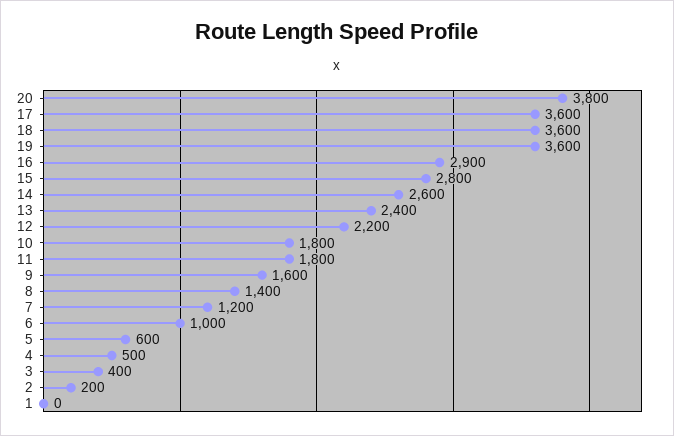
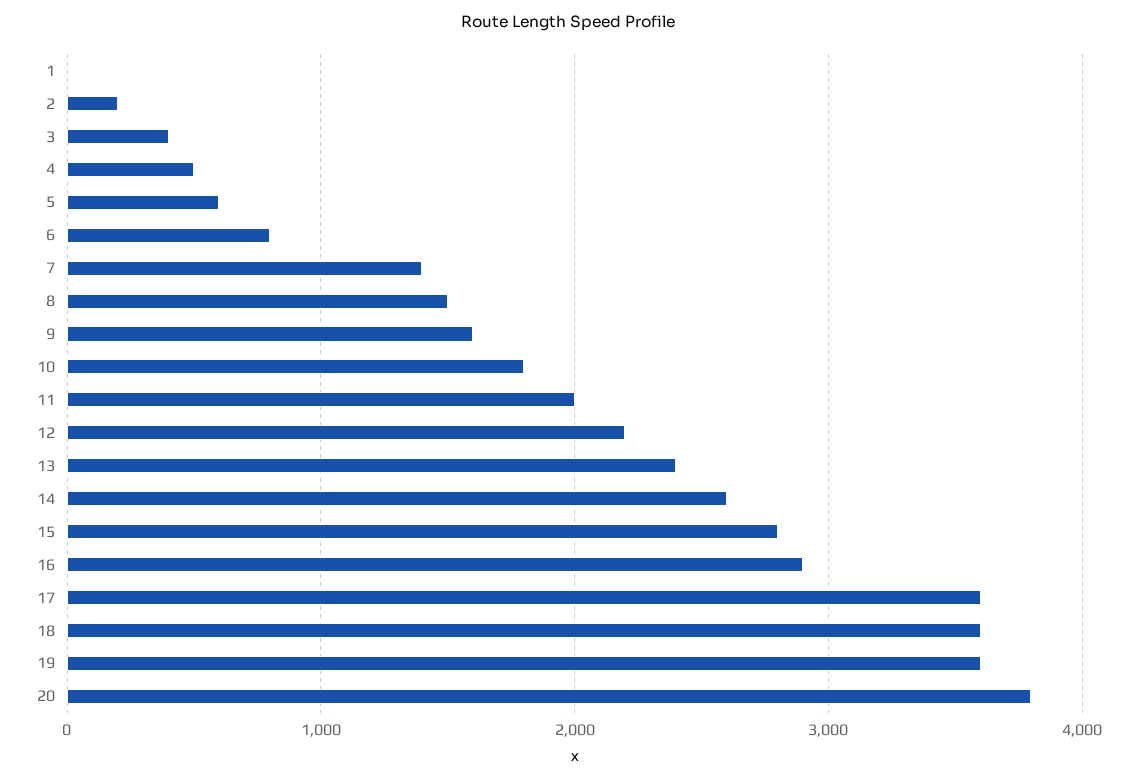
11: 1800 -> 2000
8: 1400 -> 1500
7: 1200 -> 1400
6: 1000 -> 800

